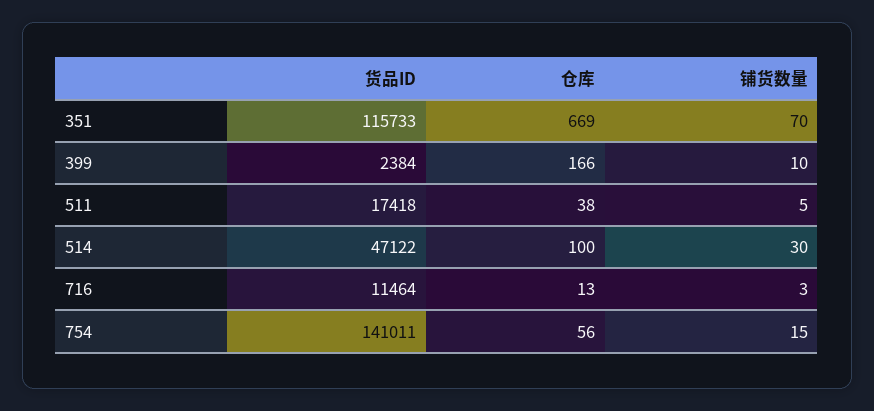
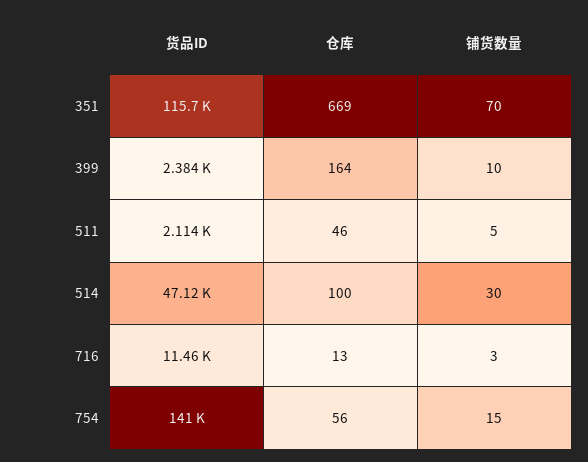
仓库, 399: 166 -> 164
货品ID, 511: 17418 -> 2114
仓库, 511: 38 -> 46

